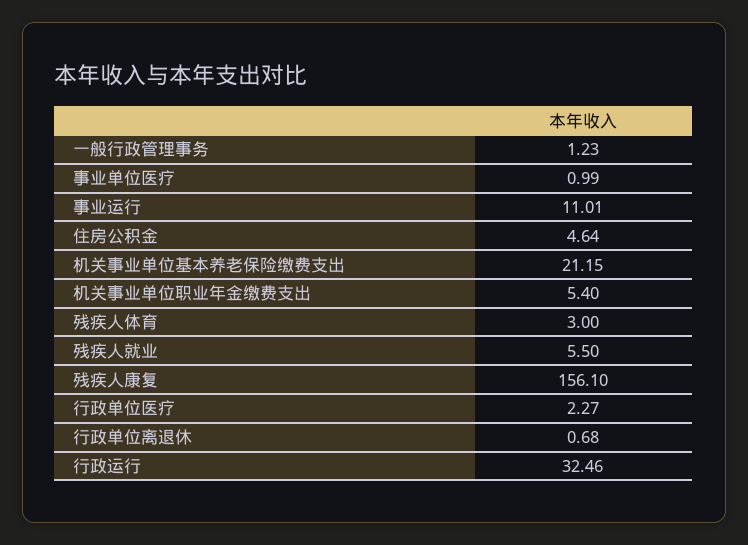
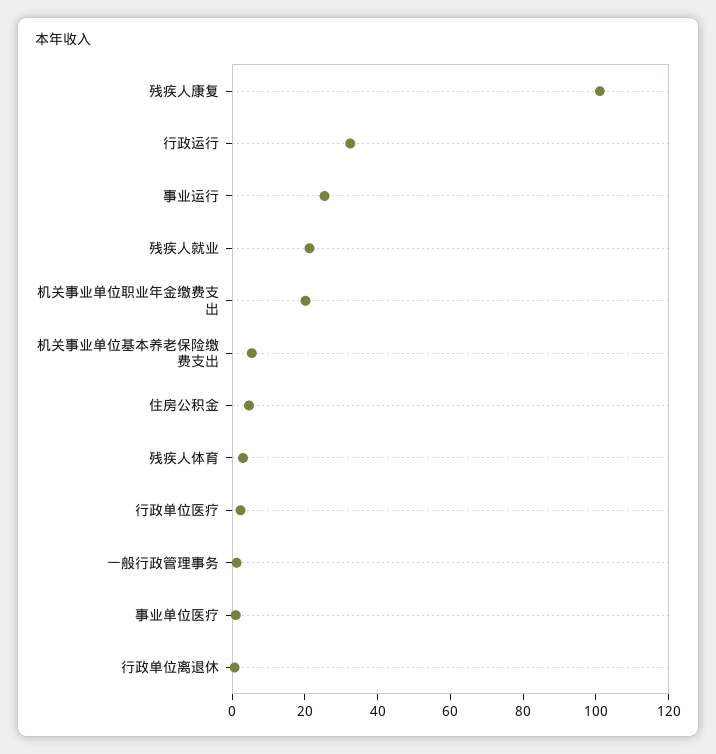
事业运行: 11.01 -> 25
机关事业单位基本养老保险缴费支出: 21.15 -> 5
机关事业单位职业年金缴费支出: 5.4 -> 20
残疾人就业: 5.5 -> 20
残疾人康复: 156.1 -> 100

